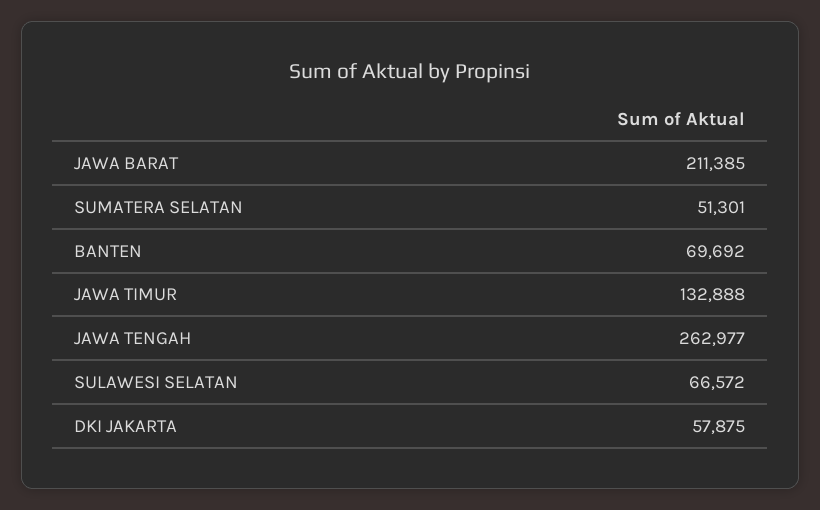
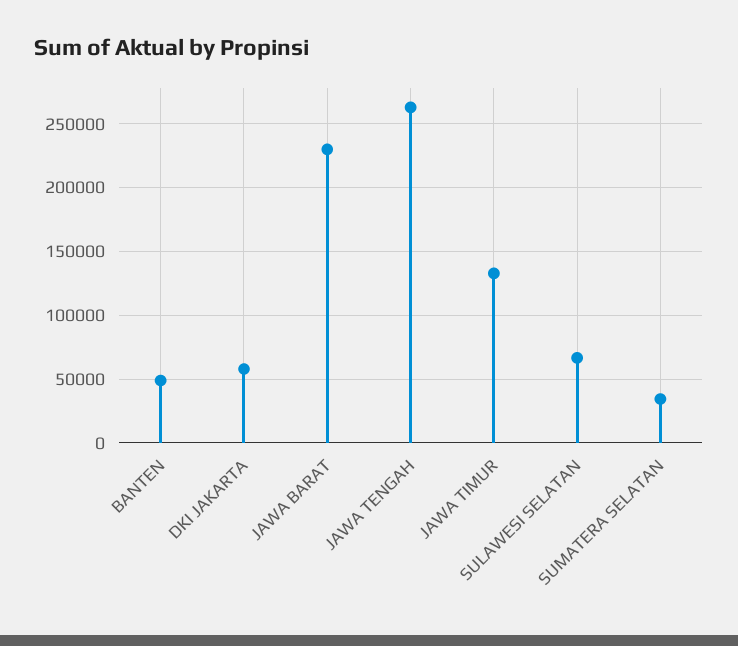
JAWA BARAT: 211385 -> 230000
SUMATERA SELATAN: 51301 -> 35000
BANTEN: 69692 -> 50000

